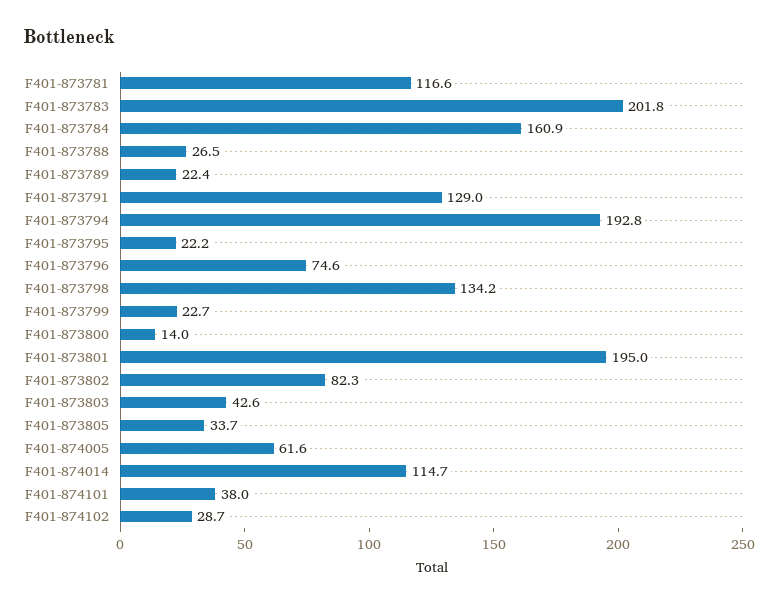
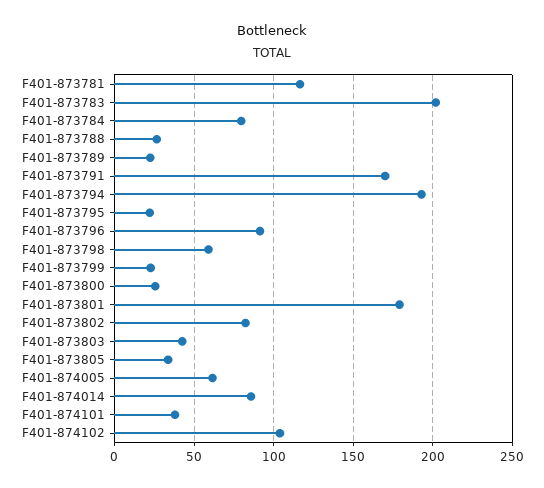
F401-873784: 160.9 -> 80
F401-873791: 129 -> 170
F401-873796: 74.6 -> 90
F401-873798: 134.2 -> 60
F401-873800: 14 -> 25
F401-873801: 195 -> 180
F401-874014: 114.7 -> 85
F401-874102: 28.7 -> 105

